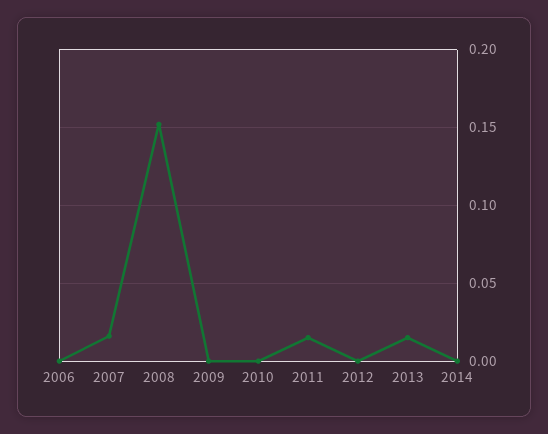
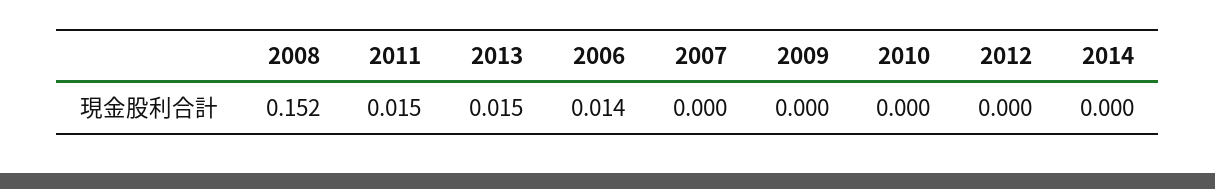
2006: 0 -> 0.014
2007: 0.015 -> 0

